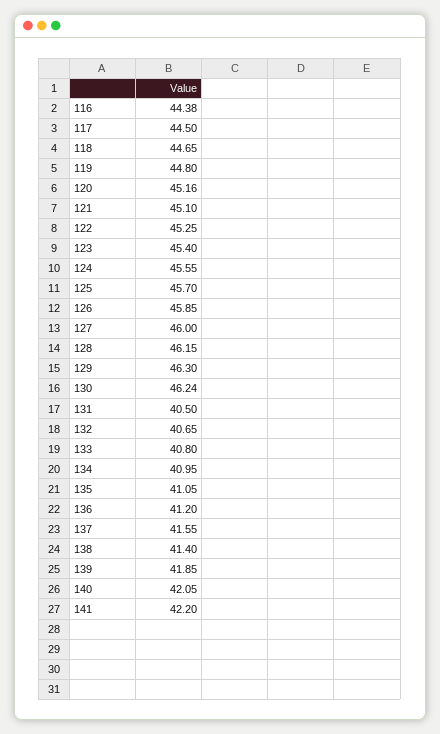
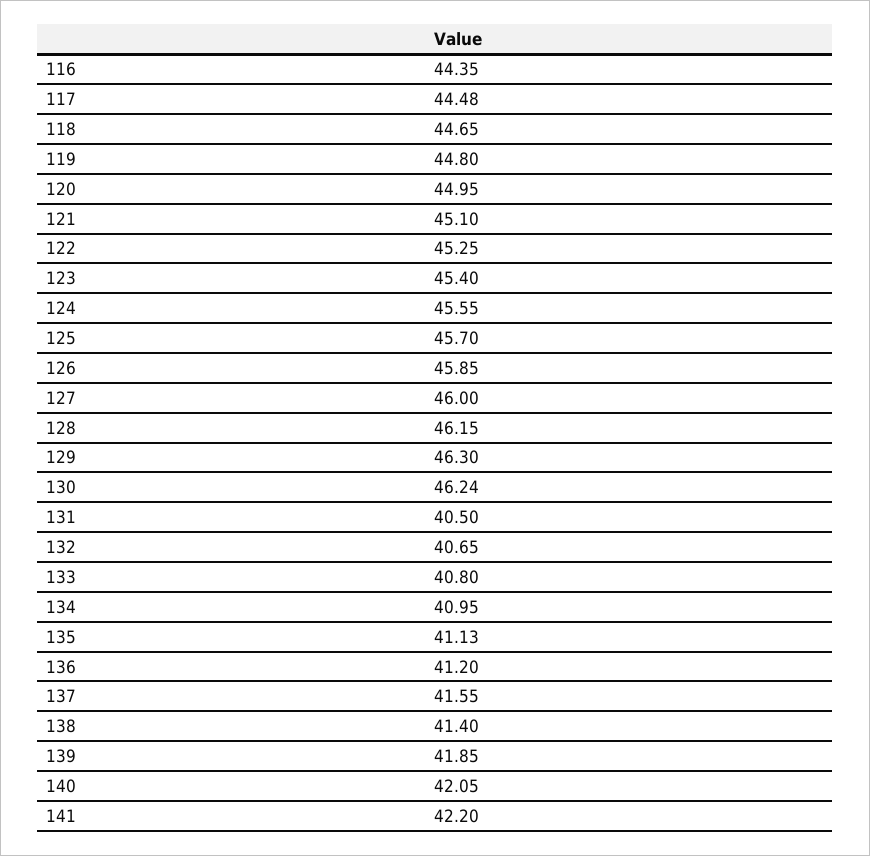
116: 44.38 -> 44.35
117: 44.5 -> 44.48
120: 45.16 -> 44.95
135: 41.05 -> 41.13

